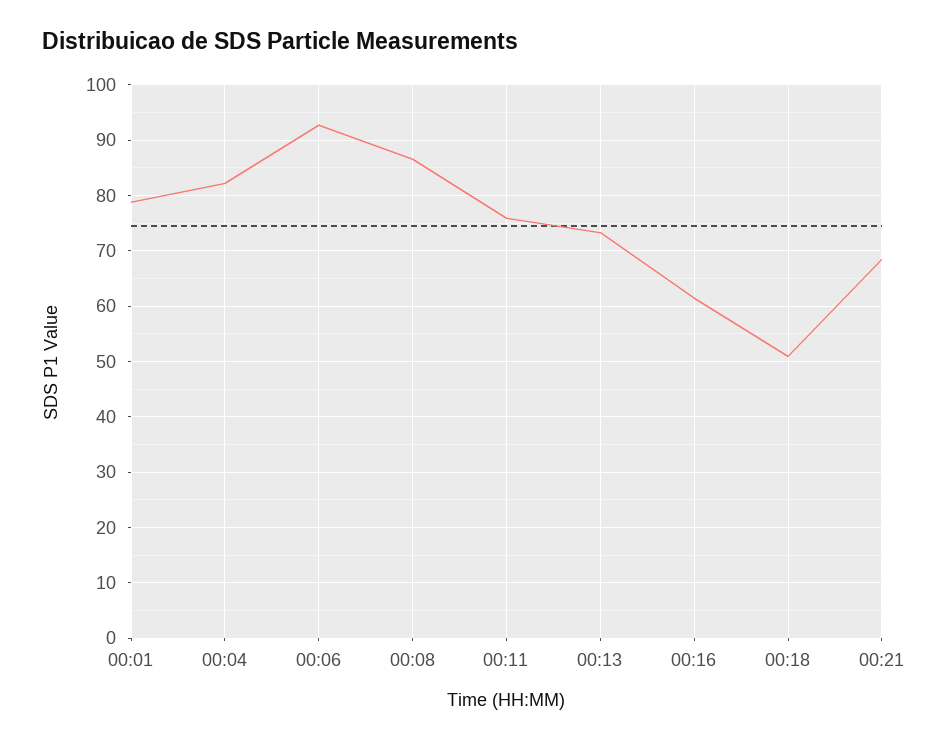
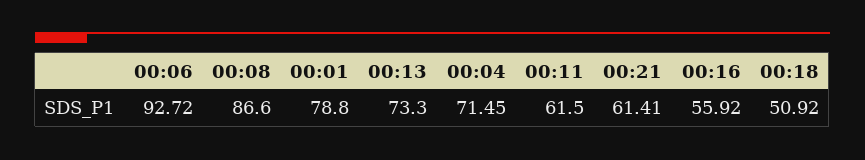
00:04: 82 -> 71.45
00:11: 76 -> 61.5
00:16: 62 -> 55.92
00:21: 68 -> 61.41

